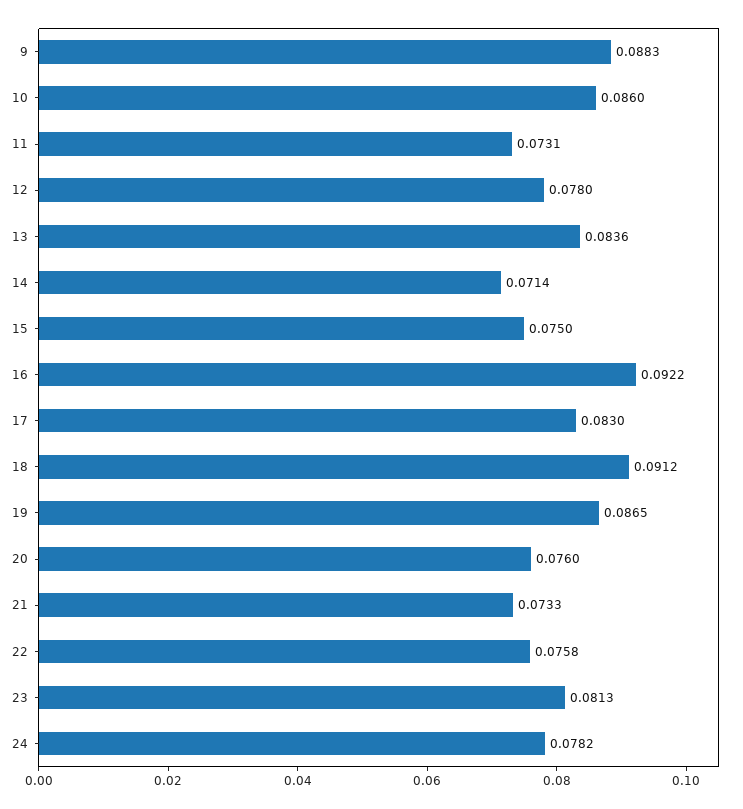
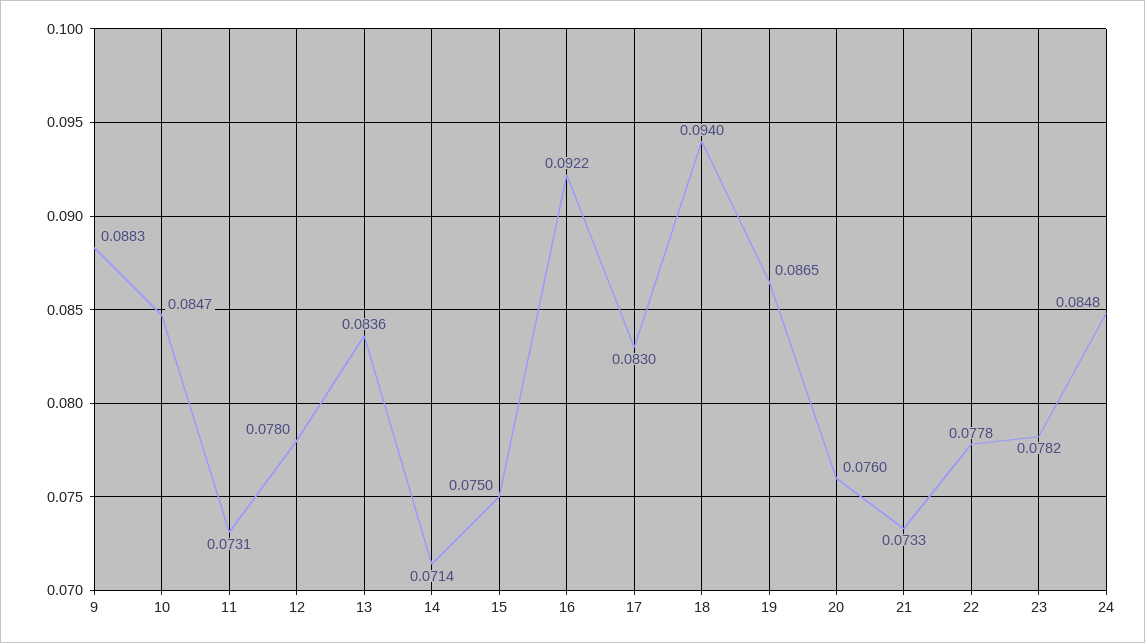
10: 0.086 -> 0.0847
18: 0.0912 -> 0.094
22: 0.0758 -> 0.0778
23: 0.0813 -> 0.0782
24: 0.0782 -> 0.0848

